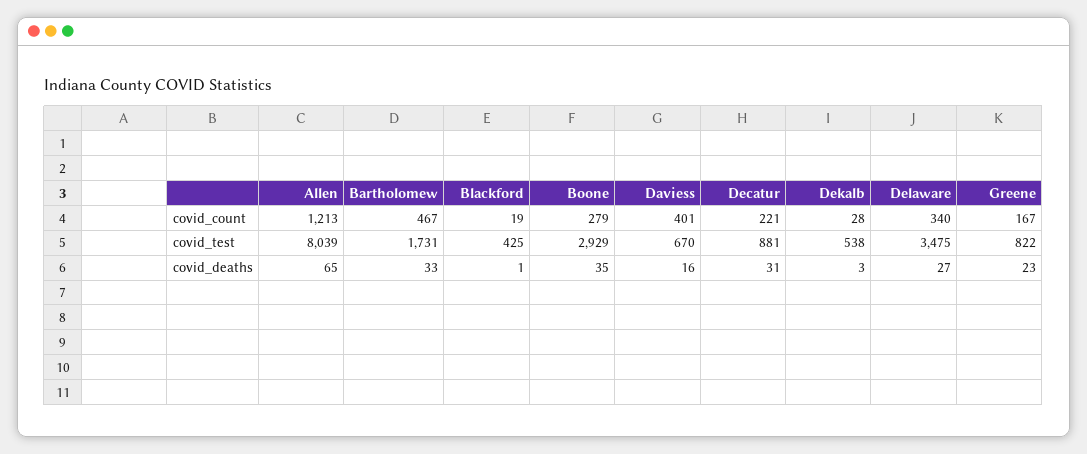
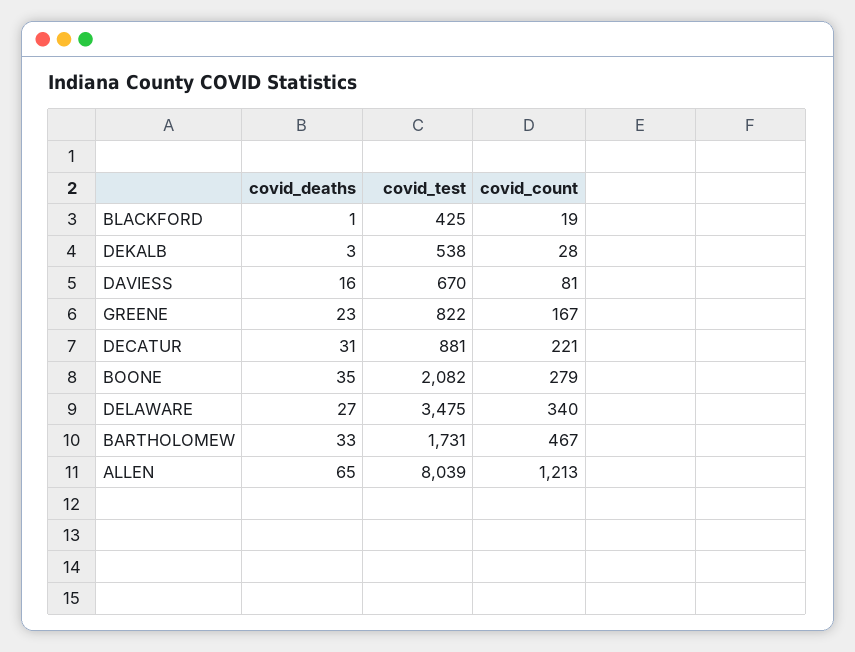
Daviess, covid_count: 401 -> 81
Boone, covid_test: 2929 -> 2082

